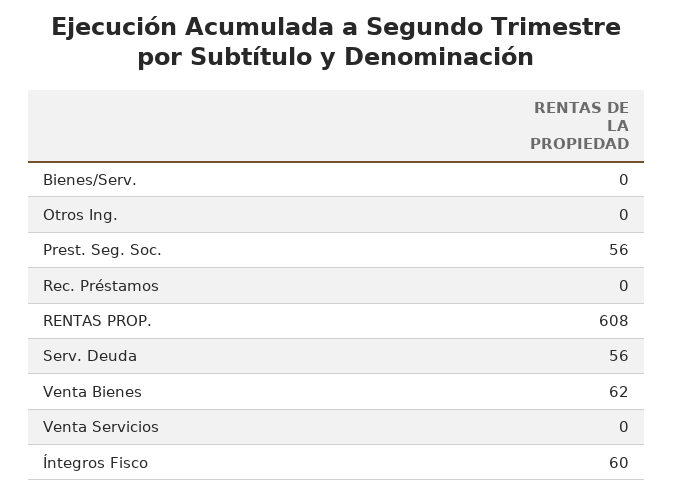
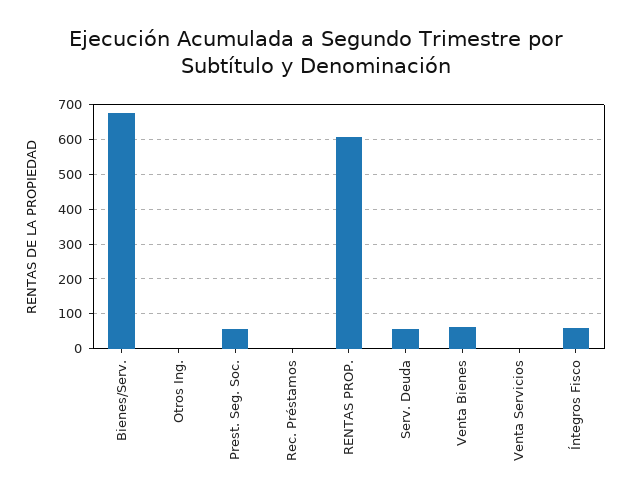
Bienes/Serv.: 0 -> 680

